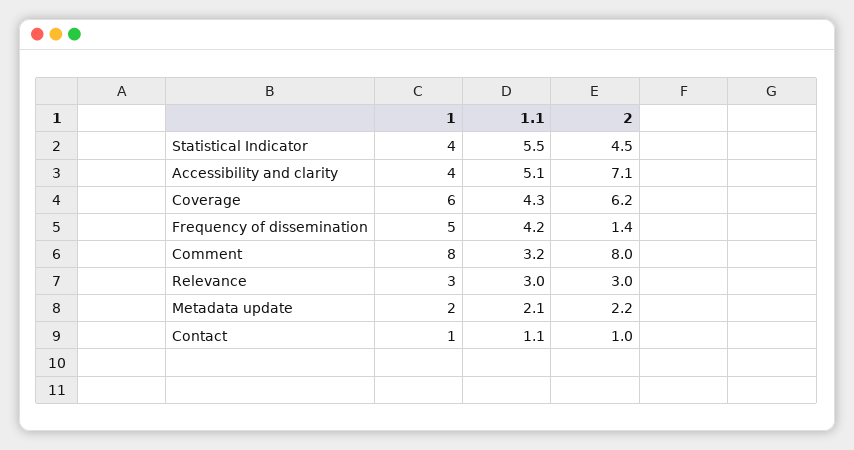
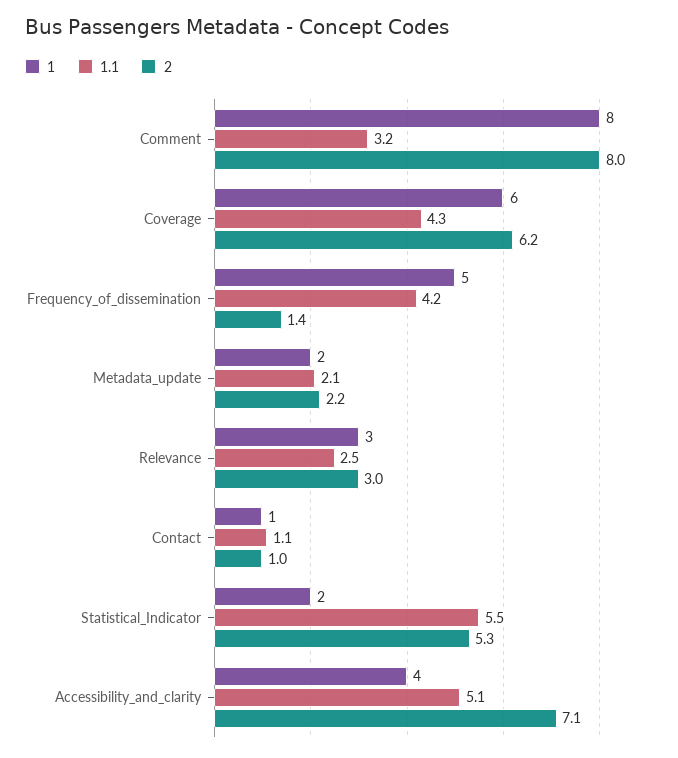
1, Statistical Indicator: 4 -> 2
2, Statistical Indicator: 4.5 -> 5.3
1.1, Relevance: 3 -> 2.5

